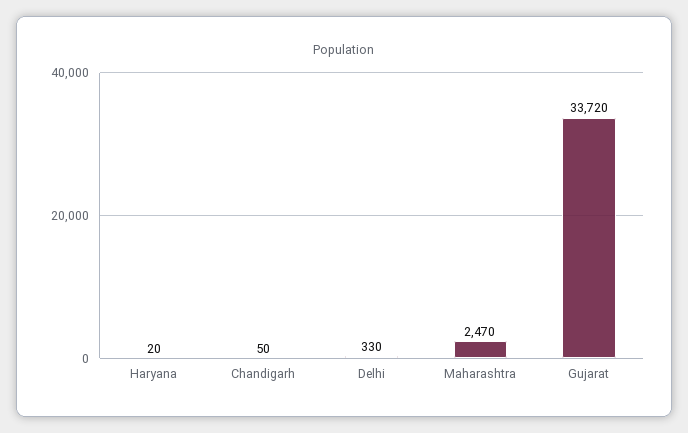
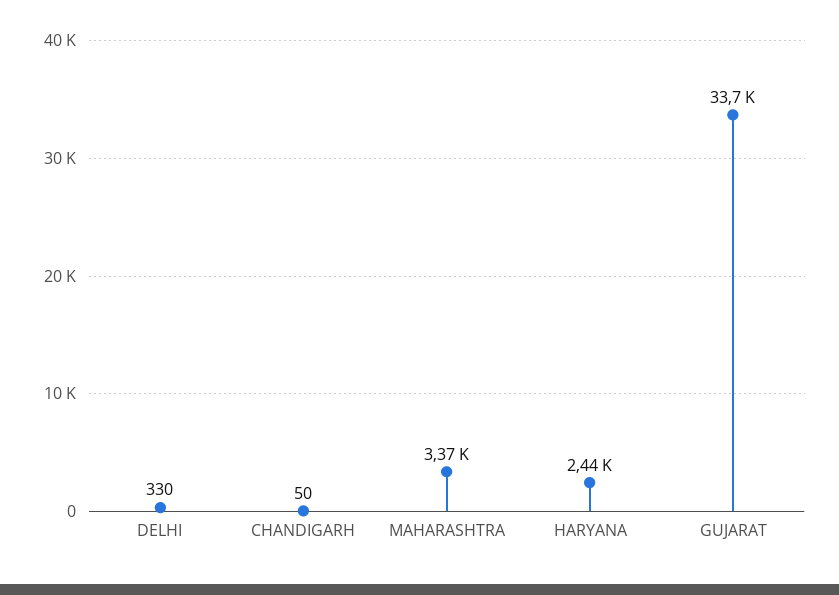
Haryana: 20 -> 2440
Maharashtra: 2470 -> 3370

